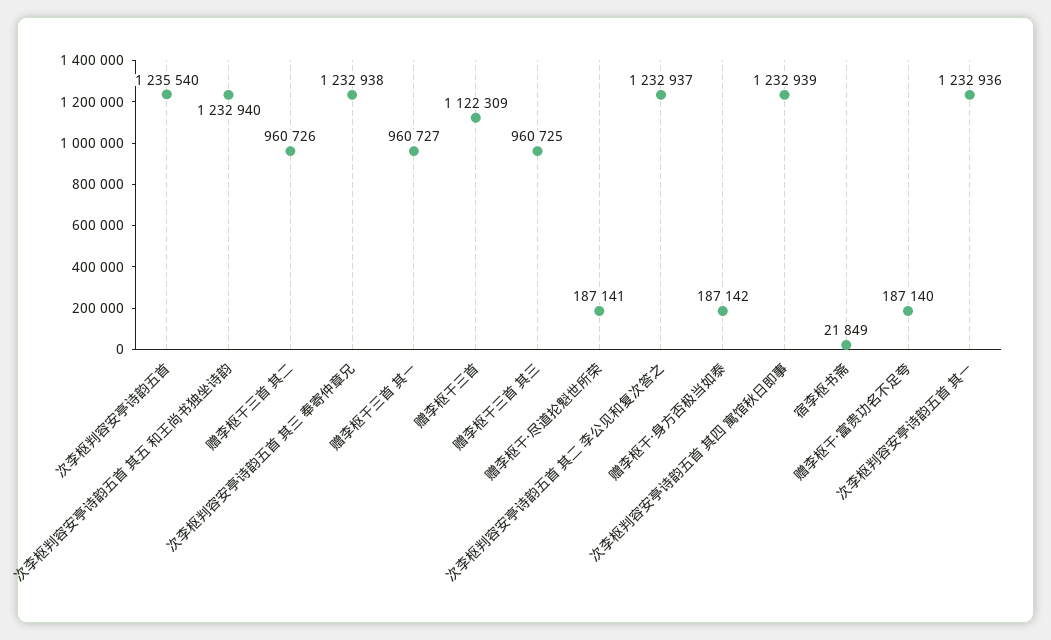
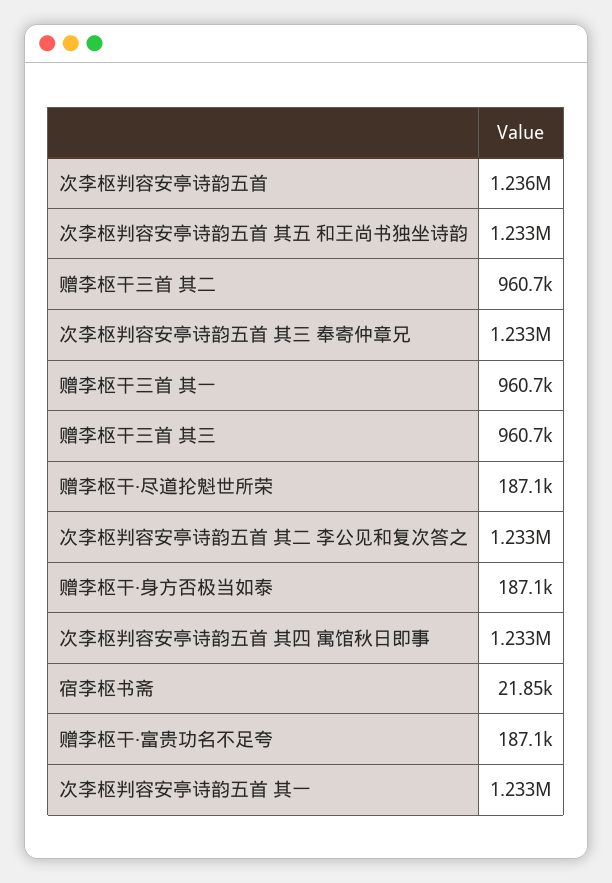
赠李枢干三首: 1122309 -> none

